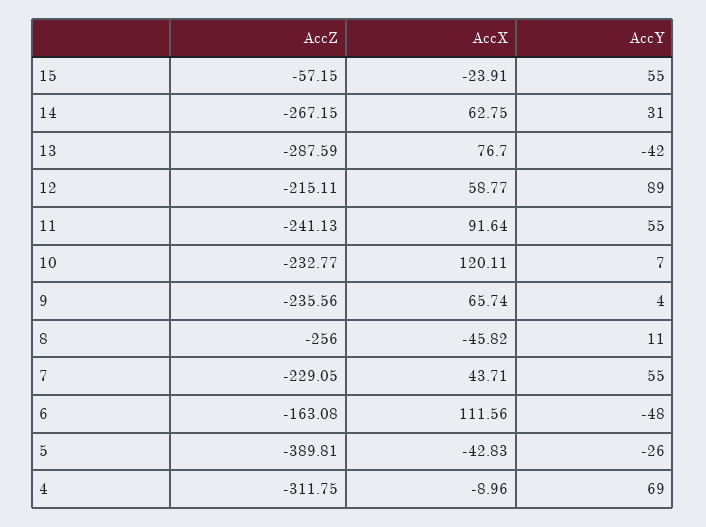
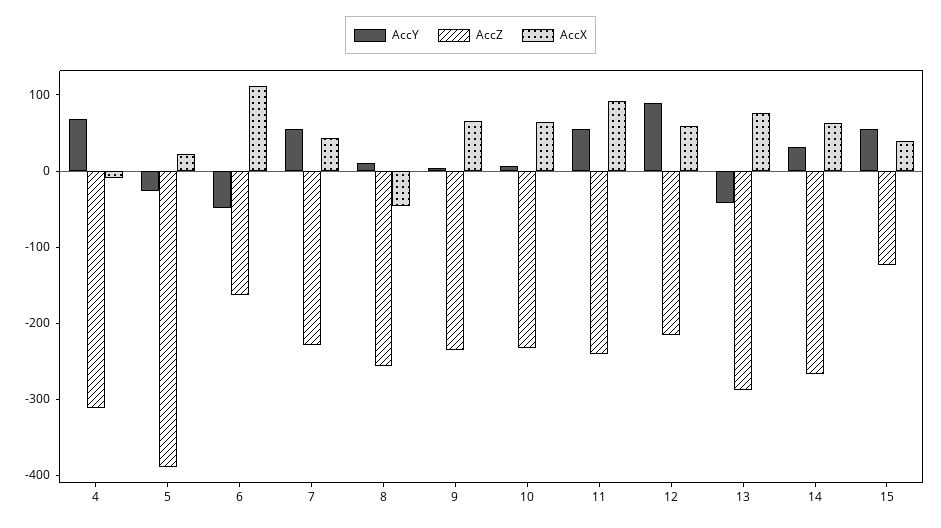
AccZ, 15: -57.15 -> -120
AccX, 15: -23.91 -> 40
AccX, 10: 120.11 -> 60
AccX, 5: -42.83 -> 20

